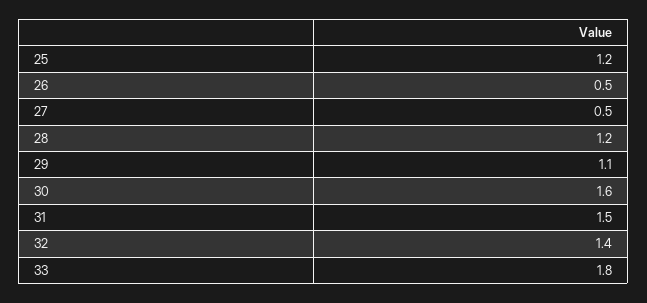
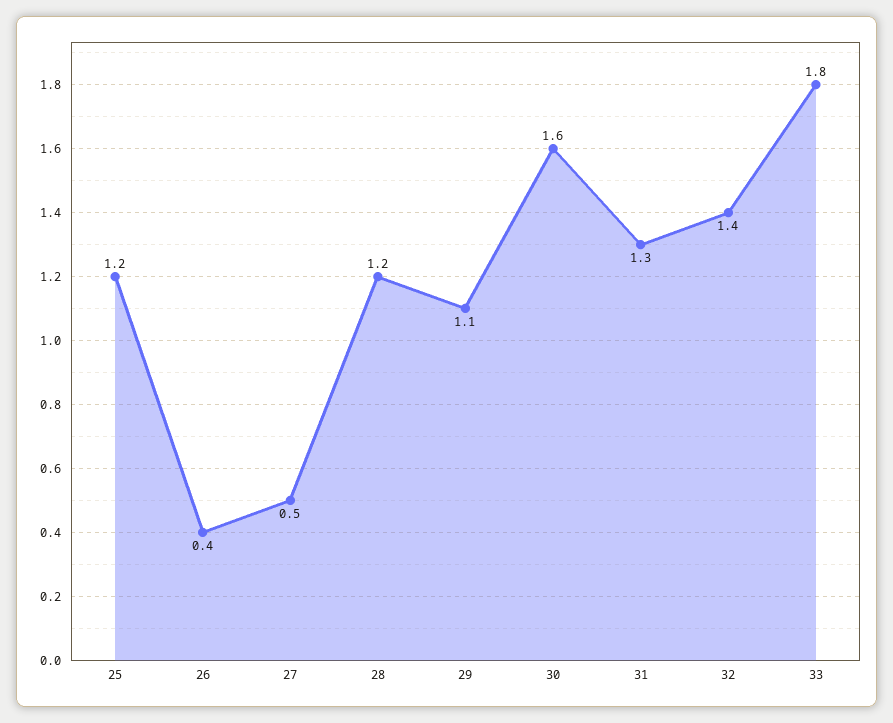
26: 0.5 -> 0.4
31: 1.5 -> 1.3

